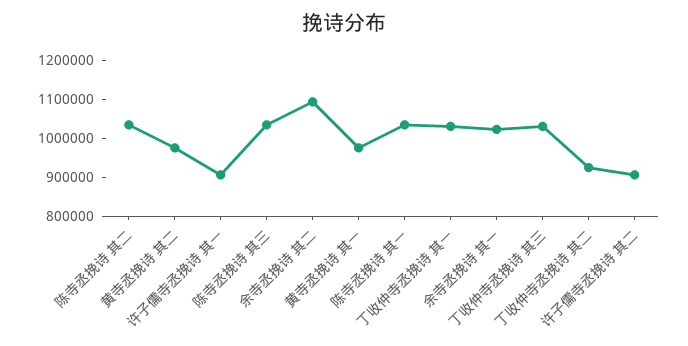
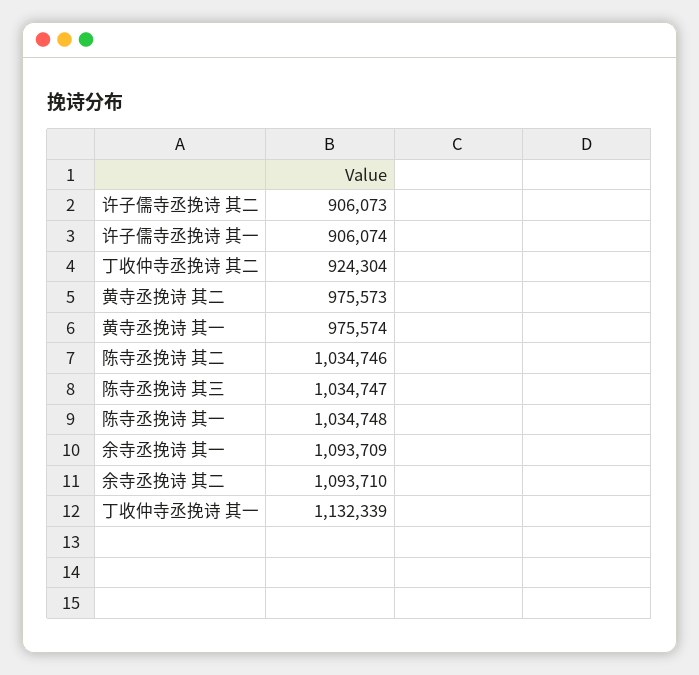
丁收仲寺丞挽诗 其一: 1025000 -> 1132339
余寺丞挽诗 其一: 1025000 -> 1093709
丁收仲寺丞挽诗 其三: 1025000 -> none

